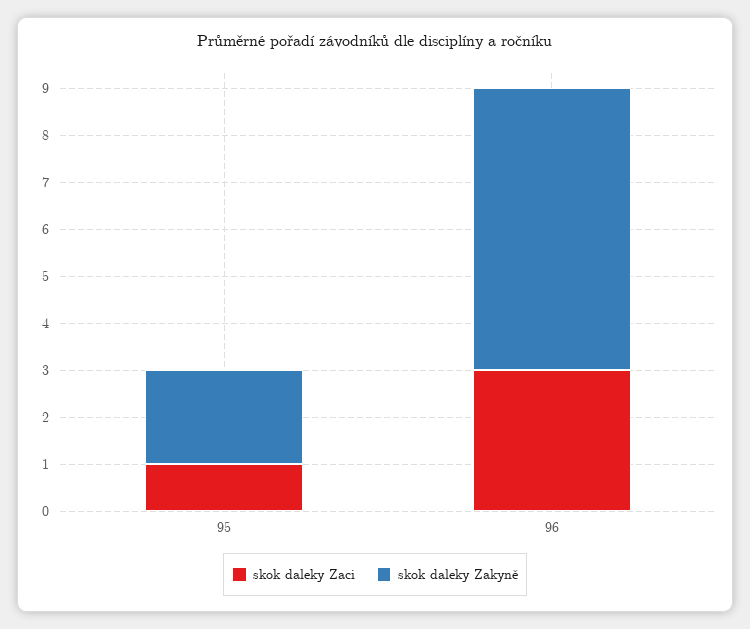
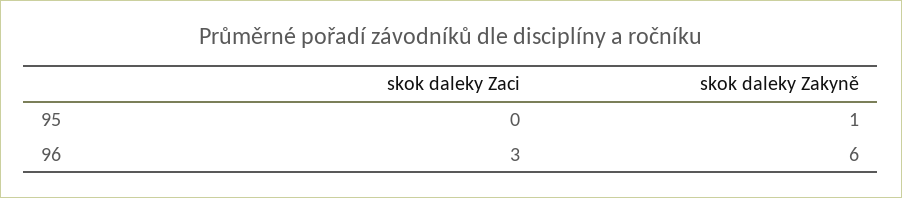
skok daleky Zaci, 95: 1 -> 0
skok daleky Zakyně, 95: 2 -> 1

